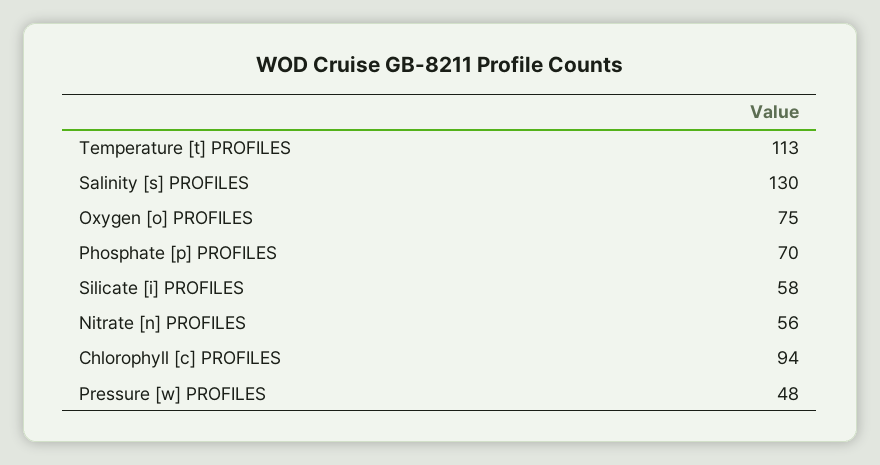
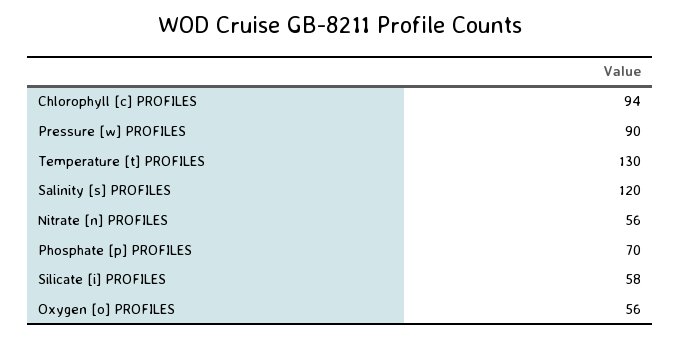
Temperature [t] PROFILES: 113 -> 130
Salinity [s] PROFILES: 130 -> 120
Oxygen [o] PROFILES: 75 -> 56
Pressure [w] PROFILES: 48 -> 90

